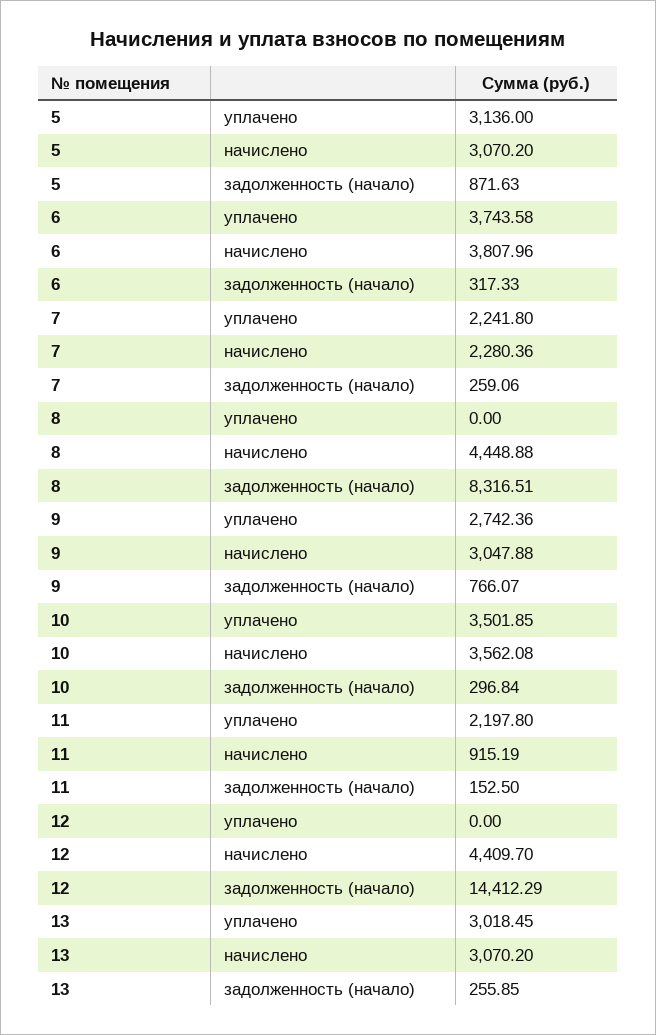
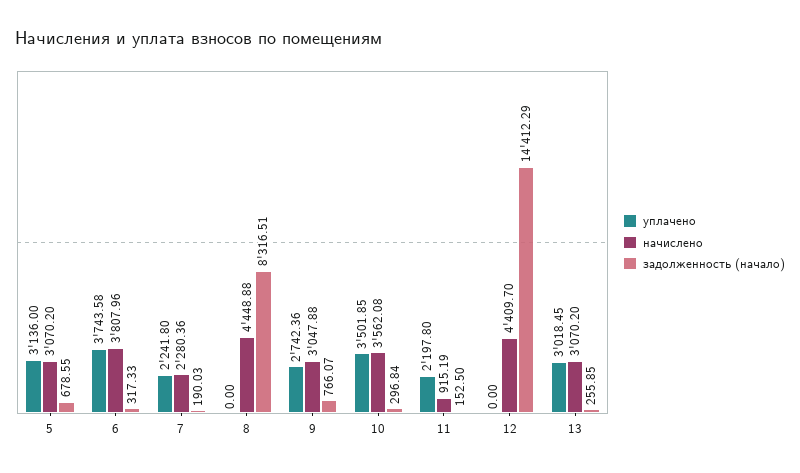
задолженность (начало), 5: 871.63 -> 678.55
задолженность (начало), 7: 259.06 -> 190.03

